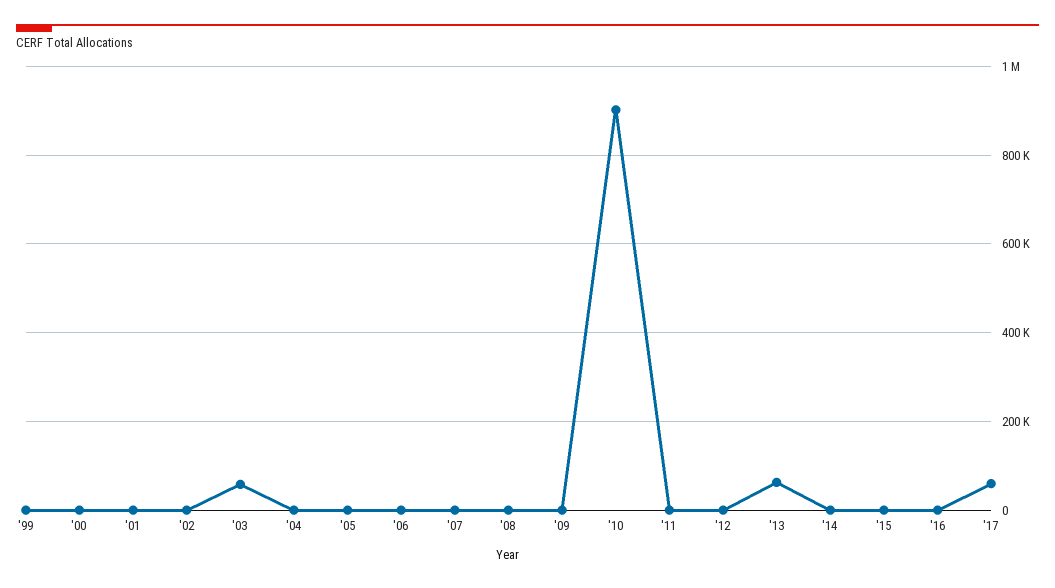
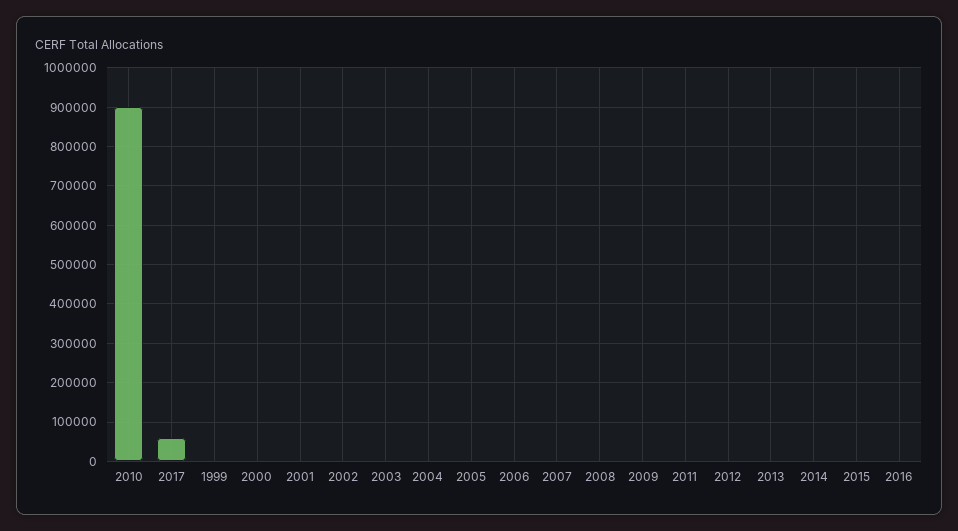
'03: 60000 -> 0
'13: 60000 -> 0

